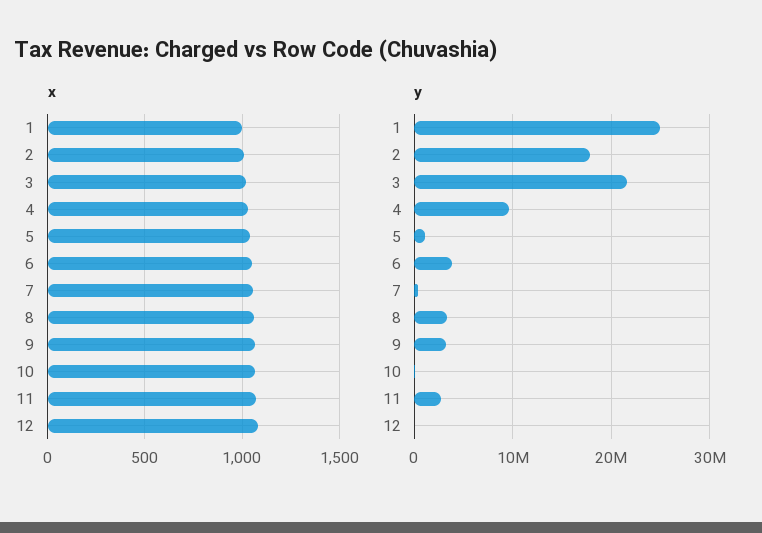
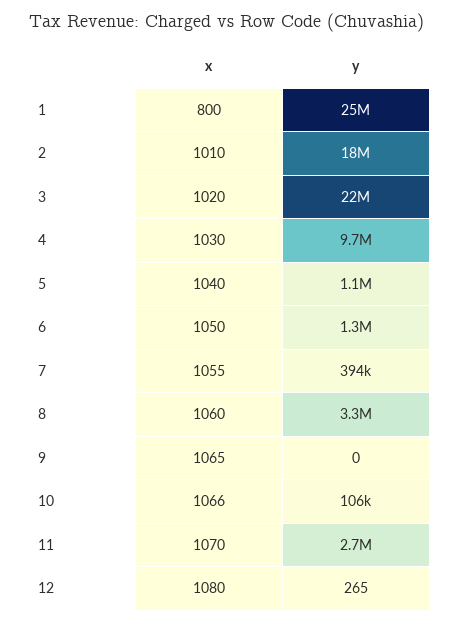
x, 1: 1000 -> 800
y, 6: 4000000 -> 1300000
y, 9: 3000000 -> 0

